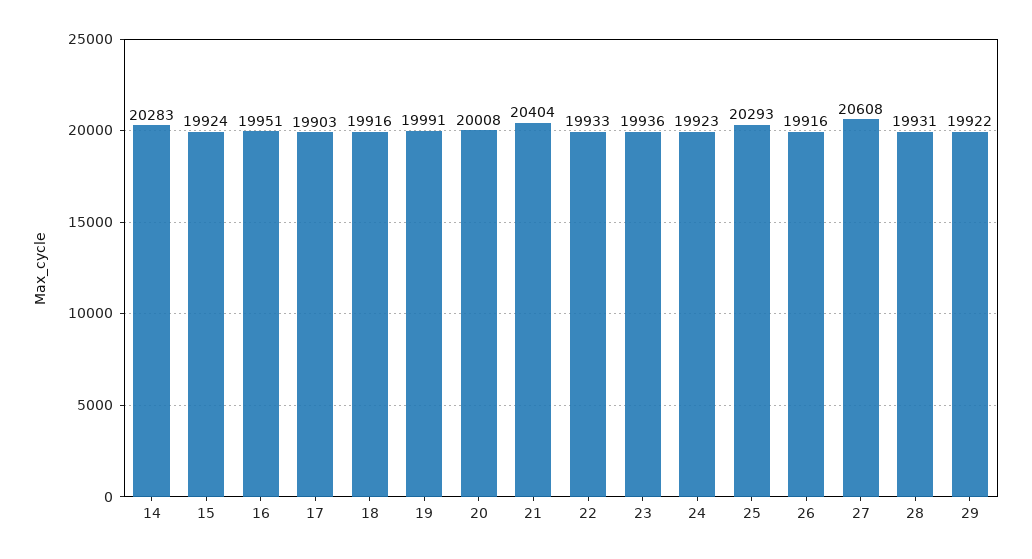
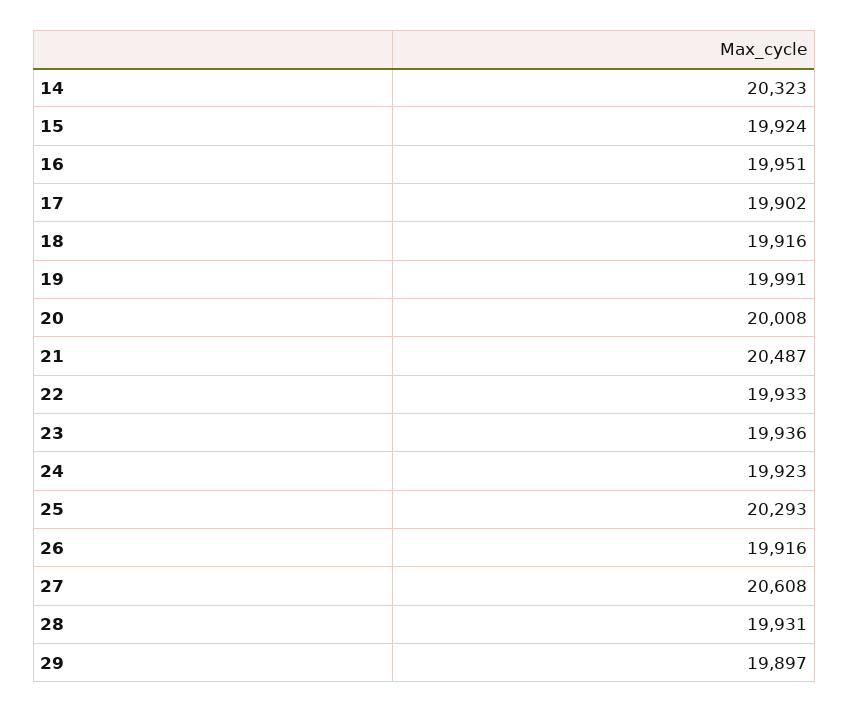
14: 20283 -> 20323
17: 19903 -> 19902
21: 20404 -> 20487
29: 19922 -> 19897

